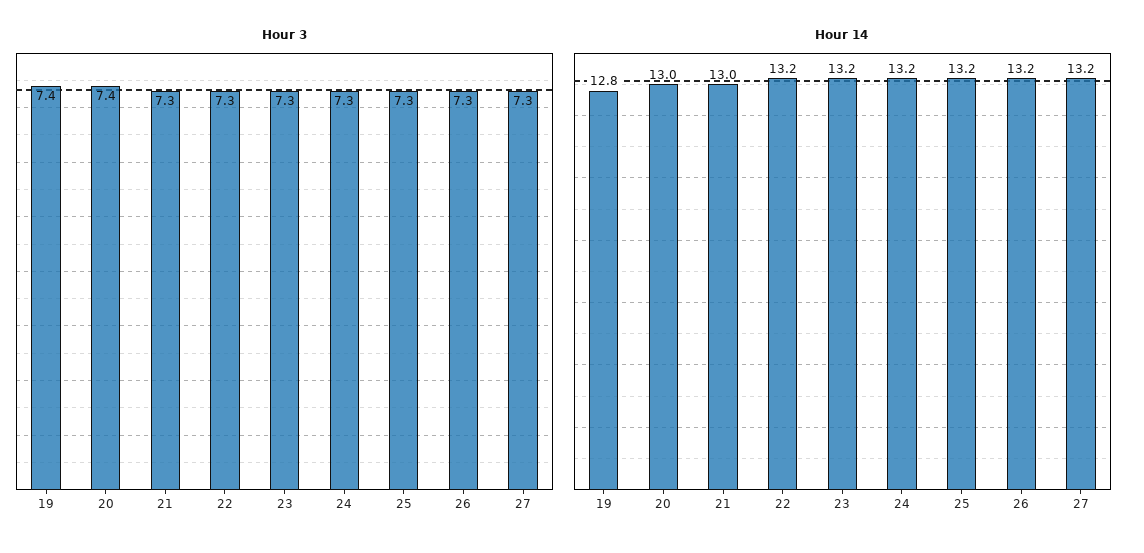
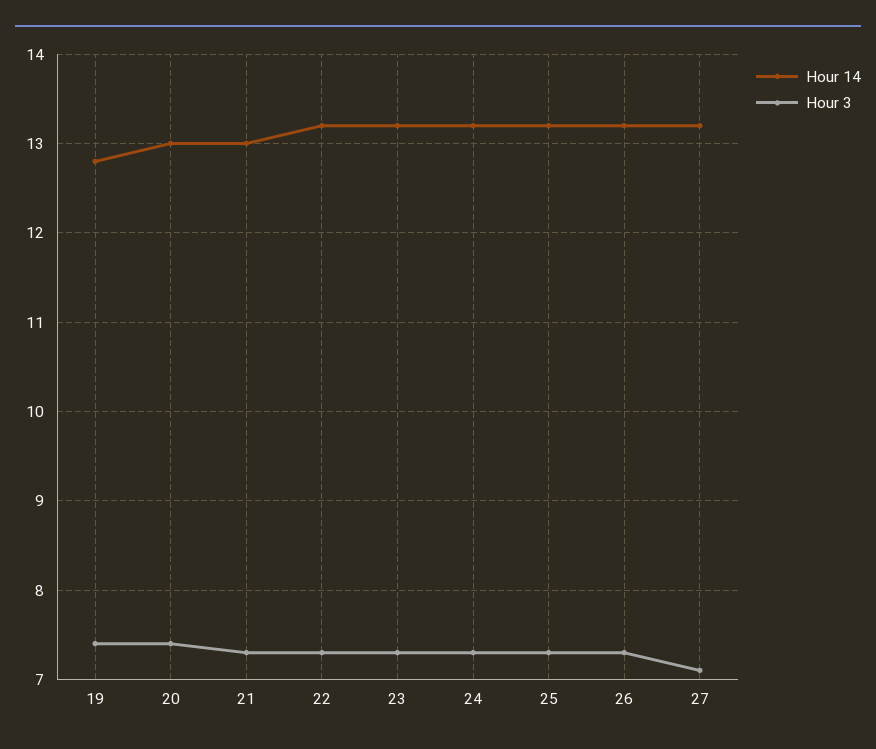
Hour 3, 27: 7.3 -> 7.1

